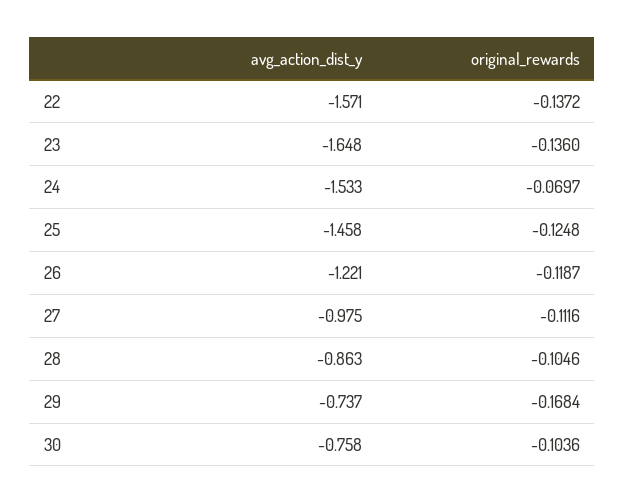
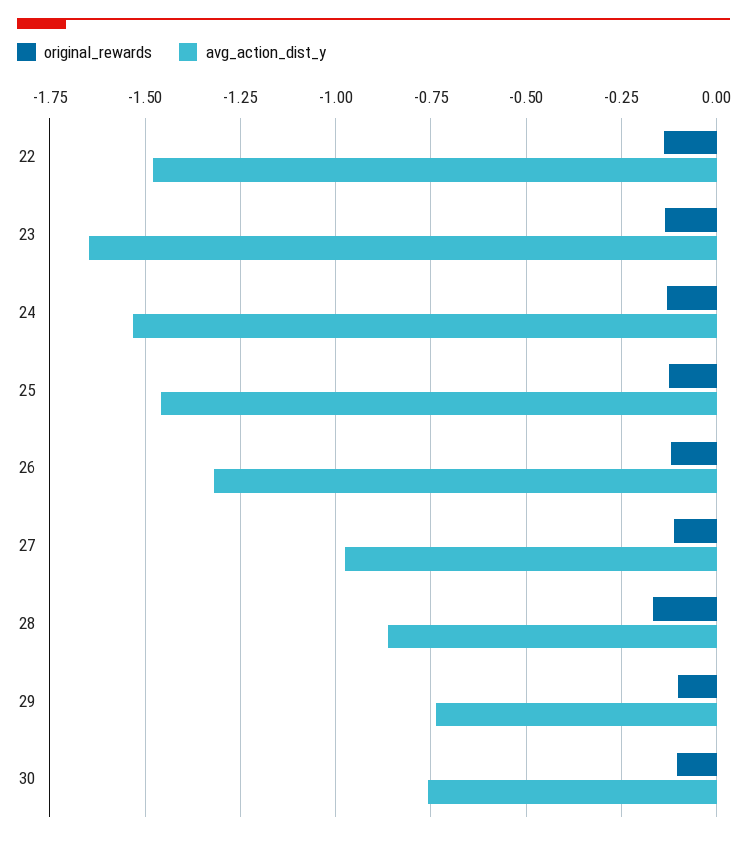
avg_action_dist_y, 22: -1.571 -> -1.475
original_rewards, 24: -0.0697 -> -0.125
avg_action_dist_y, 26: -1.221 -> -1.325
original_rewards, 28: -0.1046 -> -0.175
original_rewards, 29: -0.1684 -> -0.1

